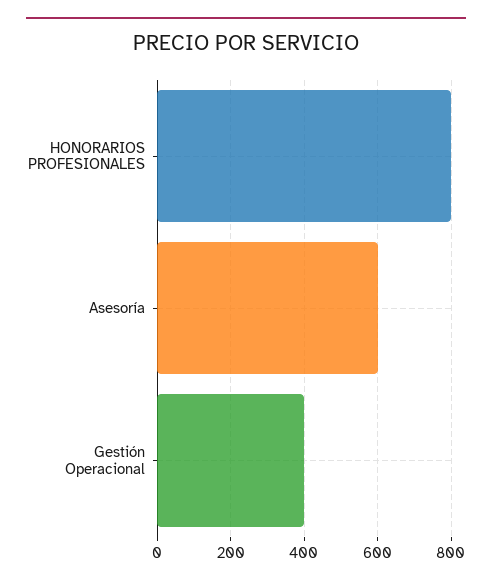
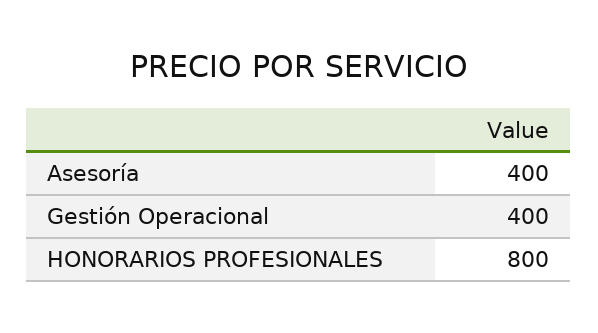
Asesoría: 600 -> 400

